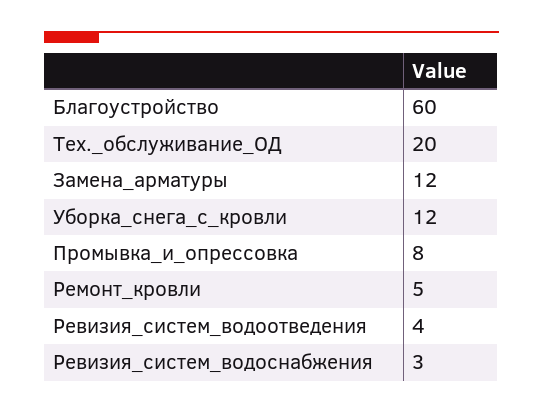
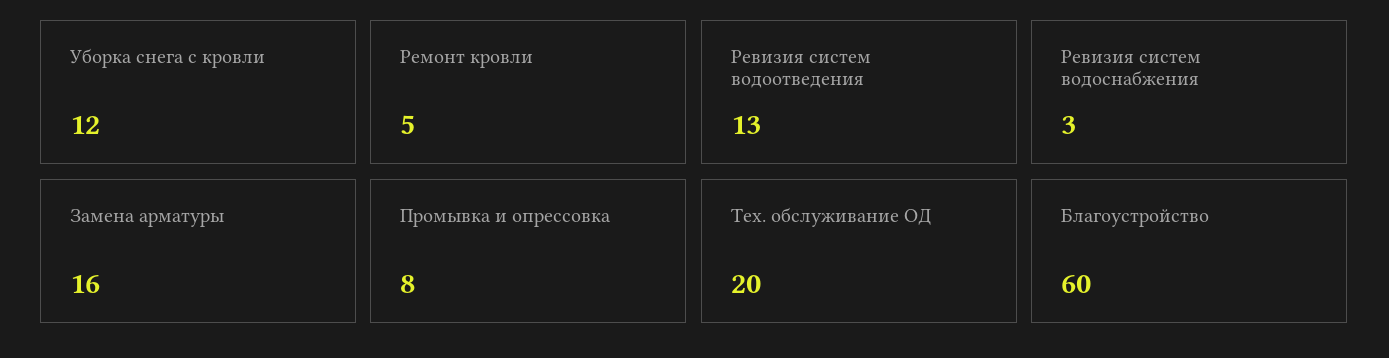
Замена_арматуры: 12 -> 16
Ревизия_систем_водоотведения: 4 -> 13

